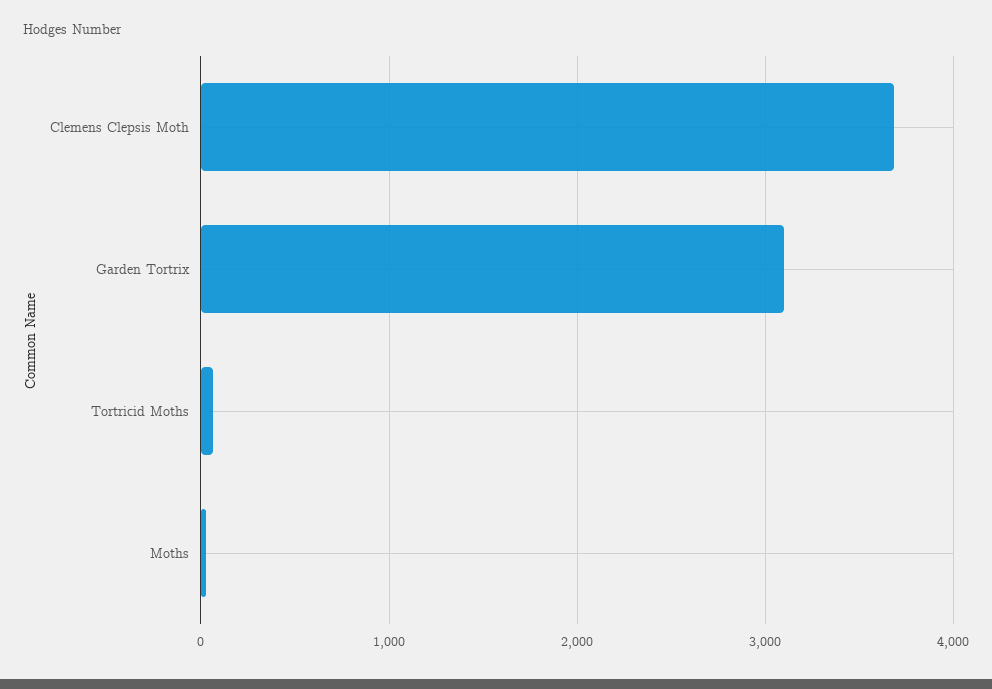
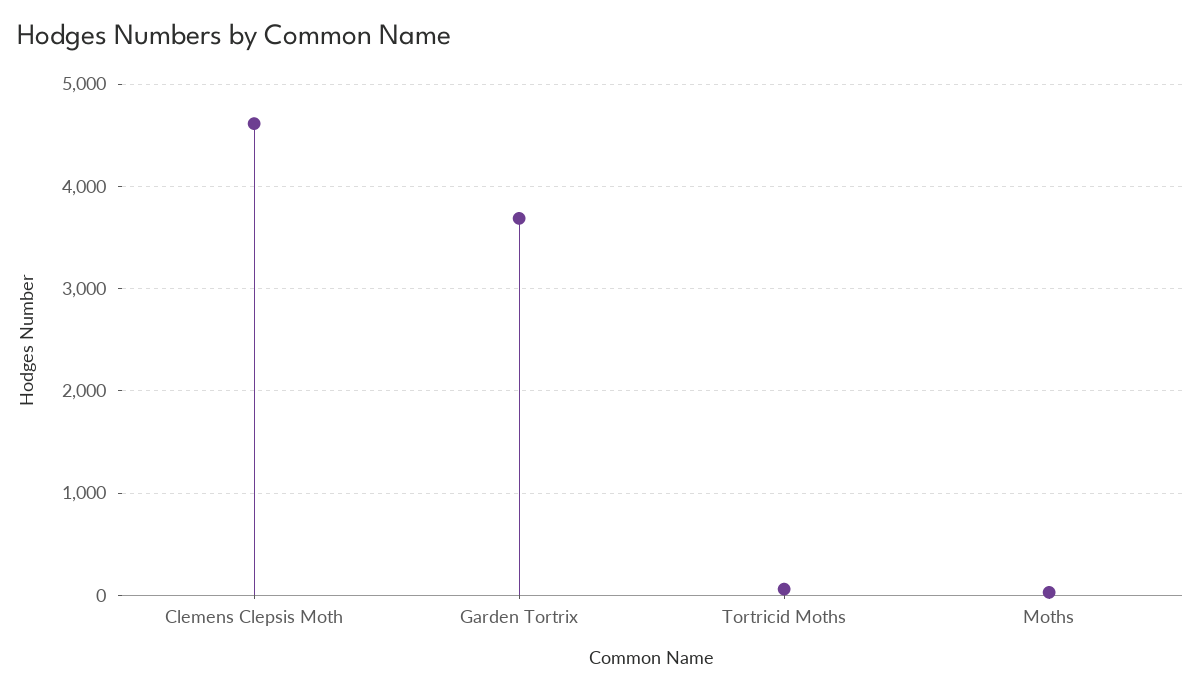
Clemens Clepsis Moth: 3700 -> 4600
Garden Tortrix: 3100 -> 3700

